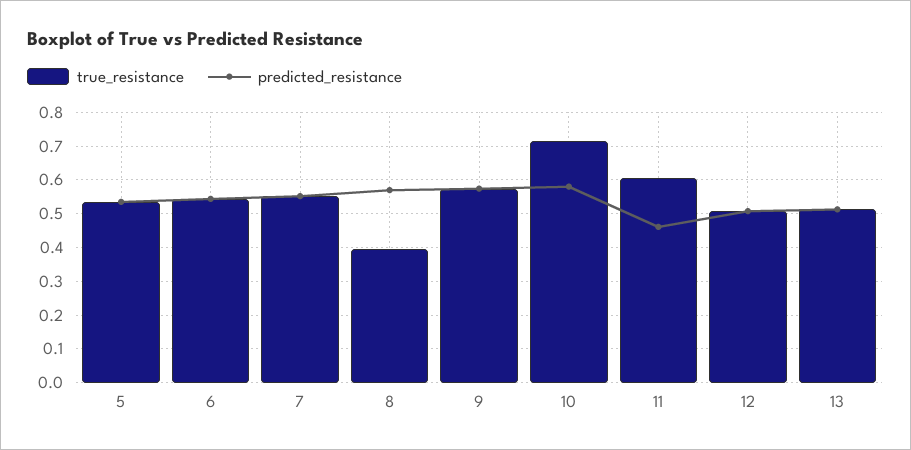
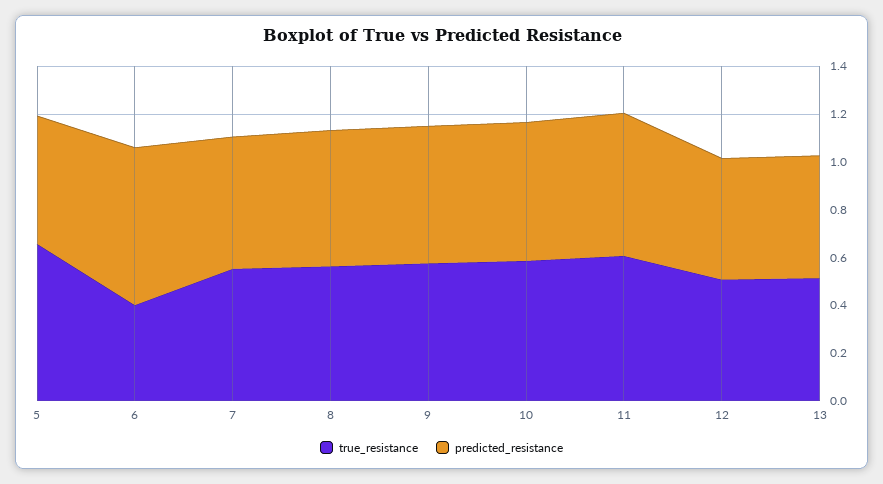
true_resistance, 5: 0.54 -> 0.65
true_resistance, 6: 0.54 -> 0.4
predicted_resistance, 6: 0.54 -> 0.65
true_resistance, 8: 0.4 -> 0.55
true_resistance, 10: 0.72 -> 0.6
predicted_resistance, 11: 0.46 -> 0.6

